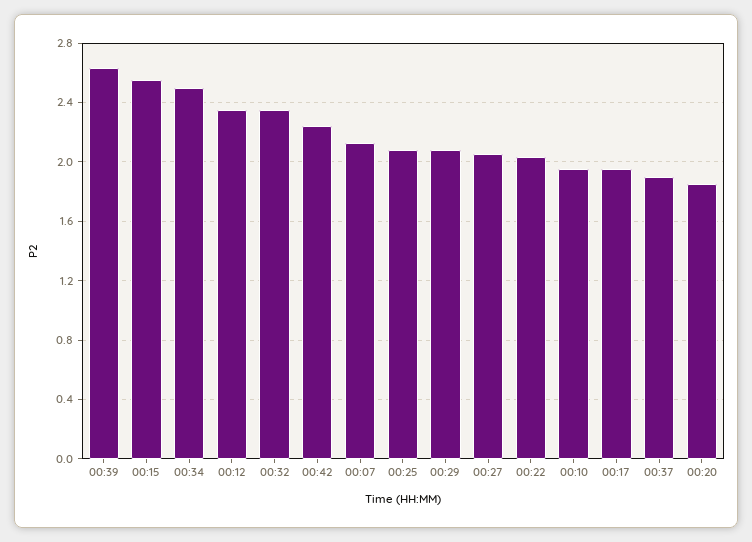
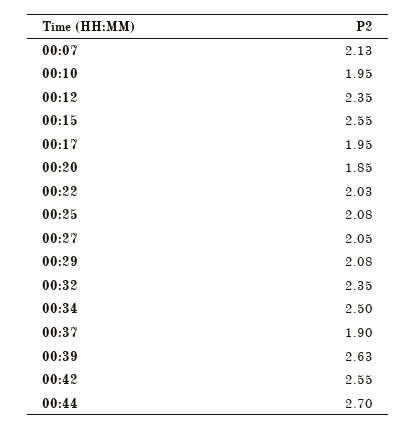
00:42: 2.25 -> 2.55
00:44: none -> 2.7

